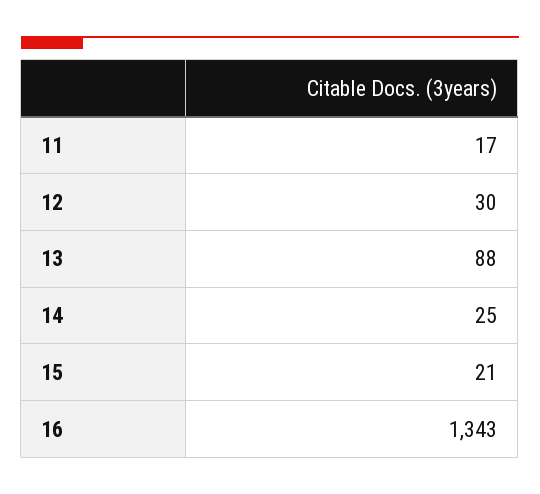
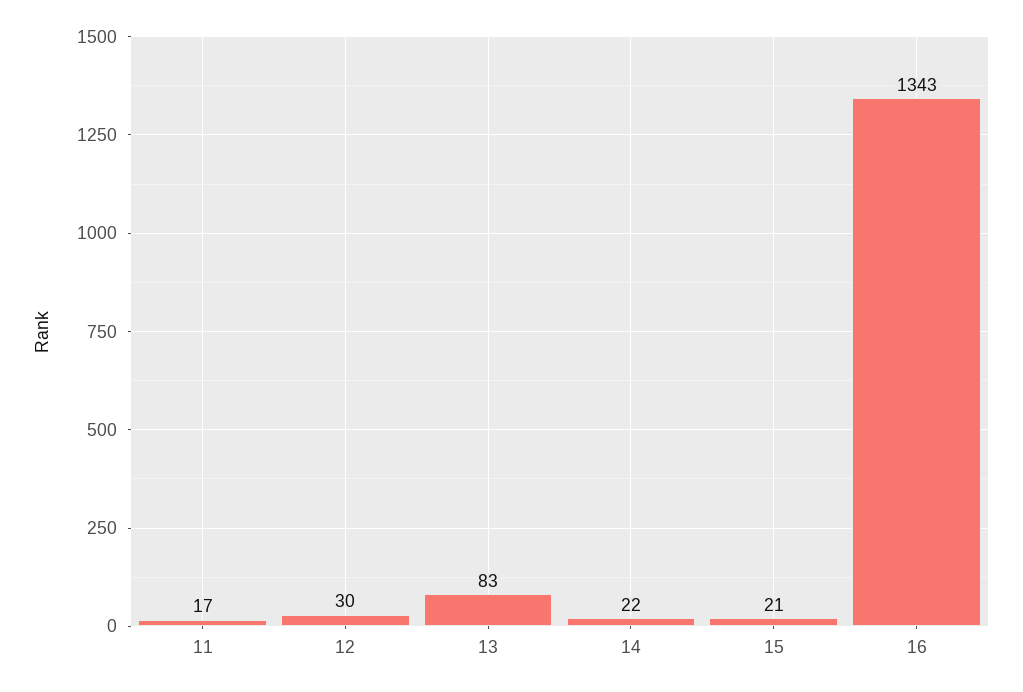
13: 88 -> 83
14: 25 -> 22

